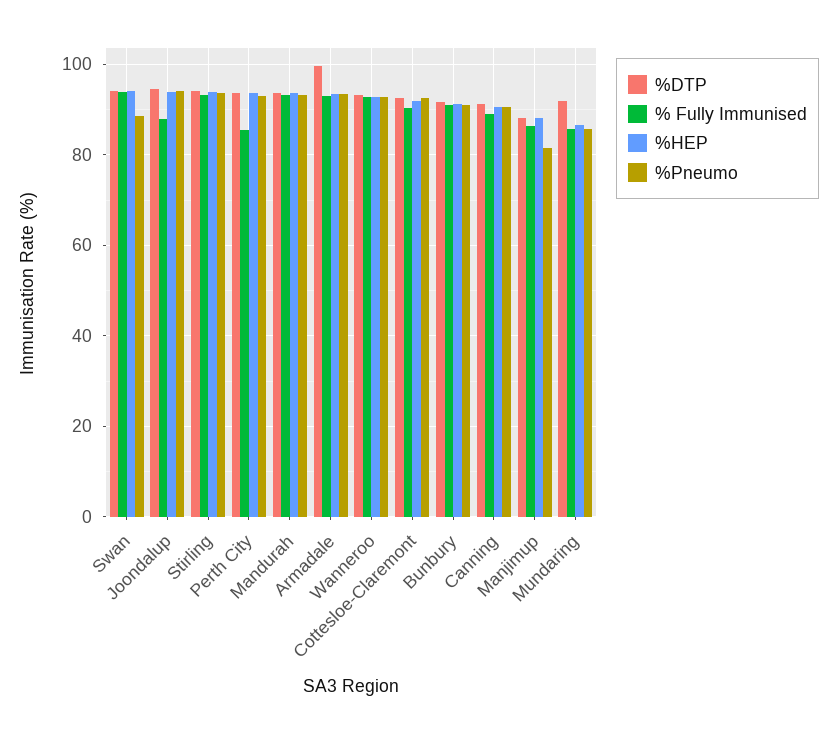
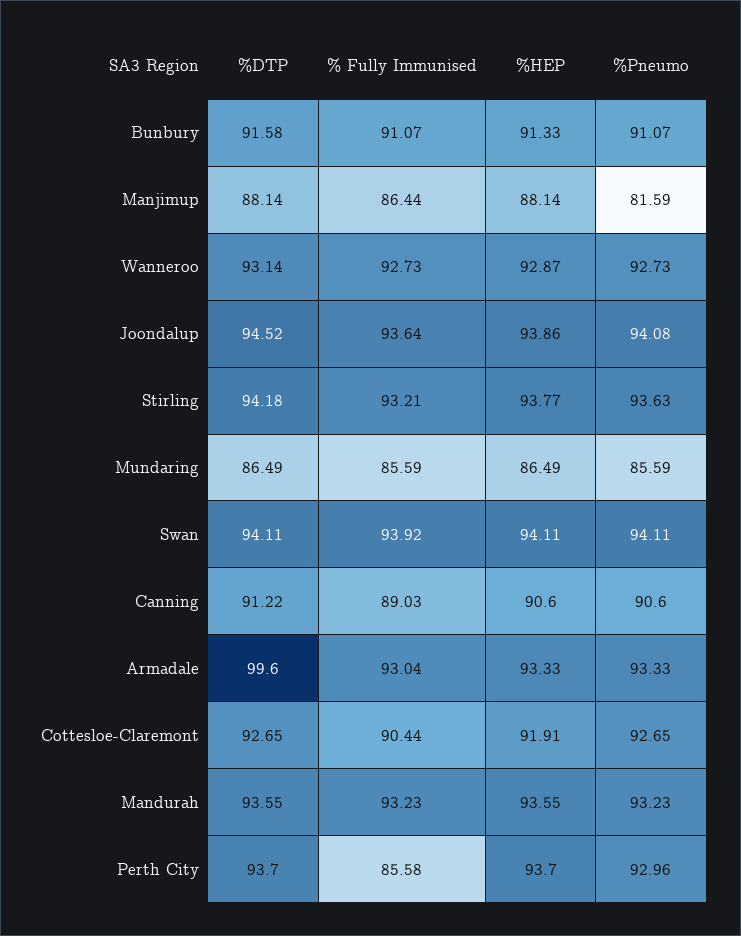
%Pneumo, Swan: 88 -> 94.11
% Fully Immunised, Joondalup: 88 -> 93.64
%DTP, Mundaring: 92 -> 86.49

